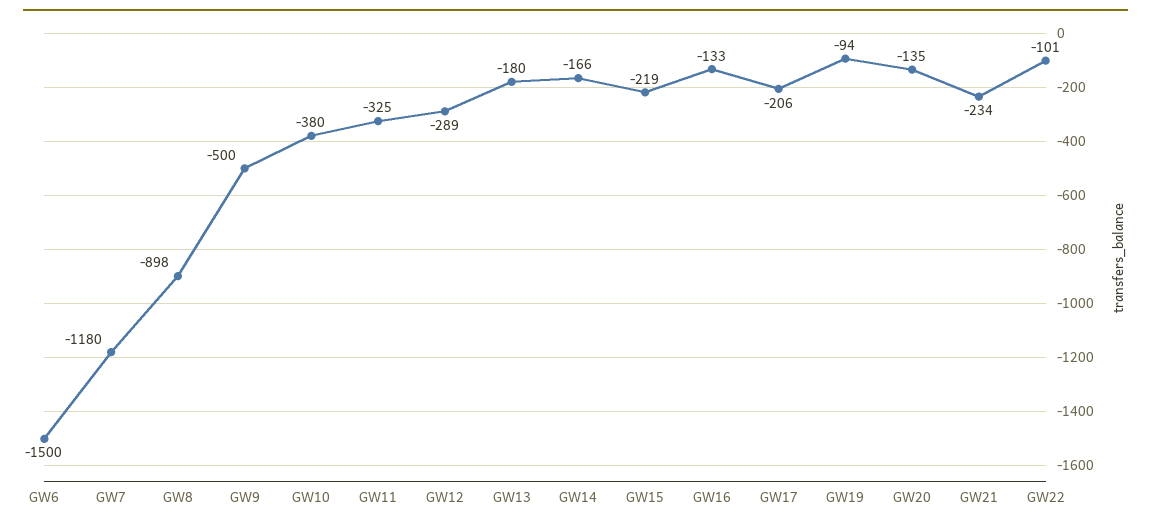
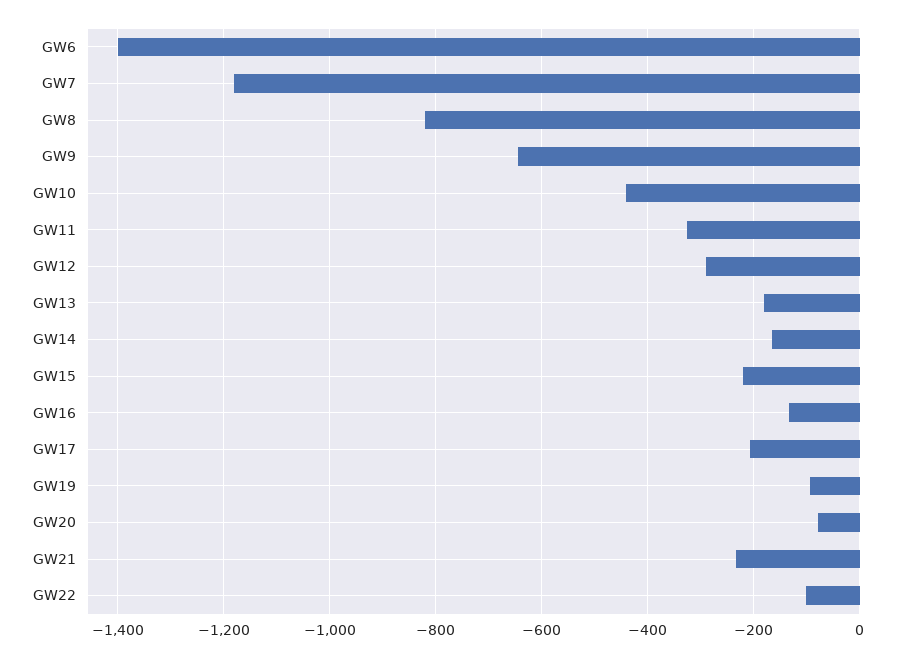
GW6: -1500 -> -1400
GW8: -898 -> -820
GW9: -500 -> -640
GW10: -380 -> -440
GW20: -135 -> -80

